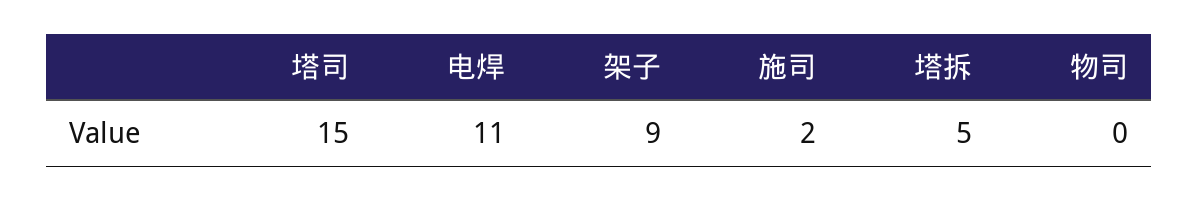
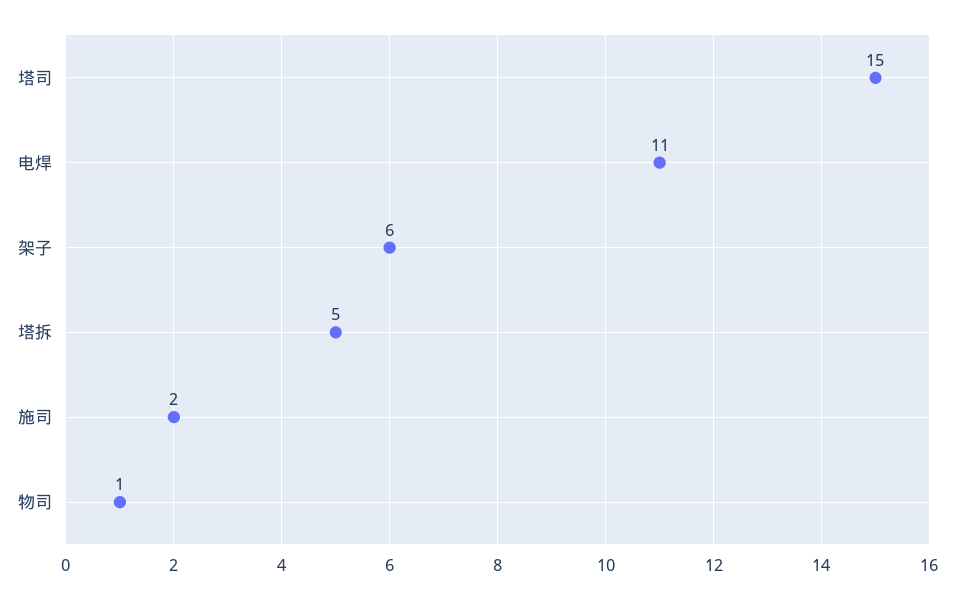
架子: 9 -> 6
物司: 0 -> 1

